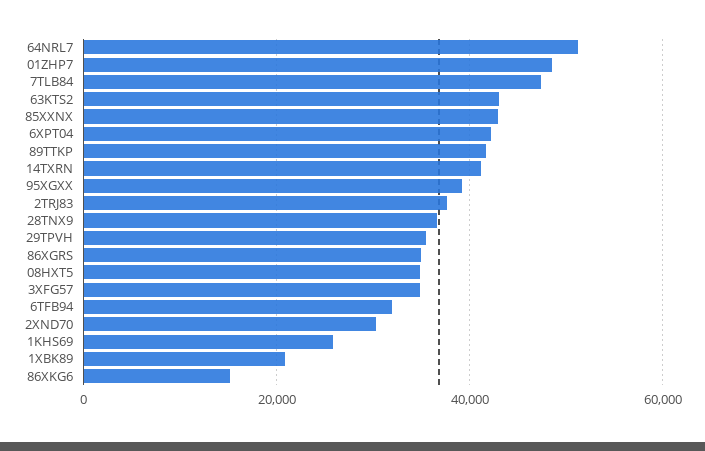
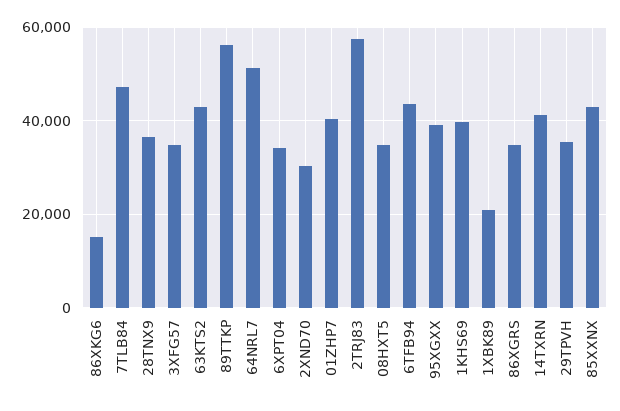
01ZHP7: 48000 -> 40000
6XPT04: 42000 -> 34000
89TTKP: 42000 -> 56000
2TRJ83: 38000 -> 58000
6TFB94: 32000 -> 44000
1KHS69: 26000 -> 40000

